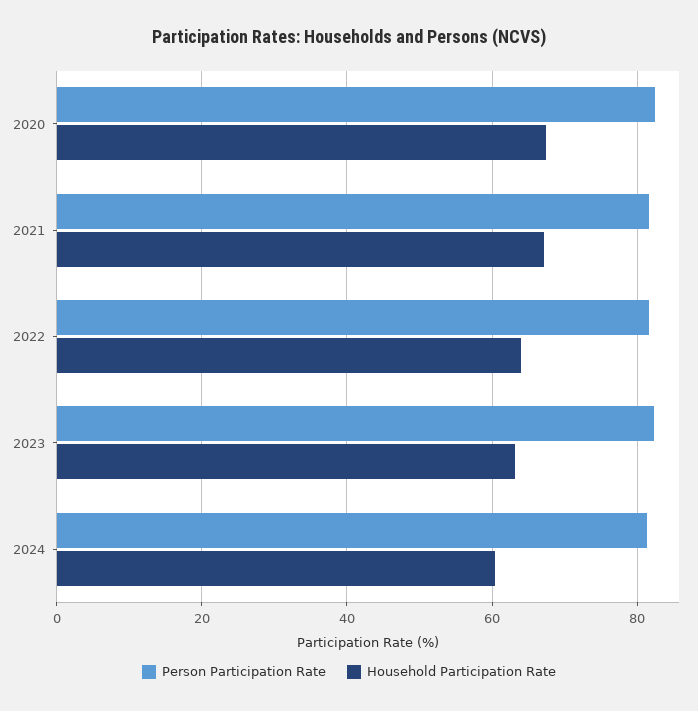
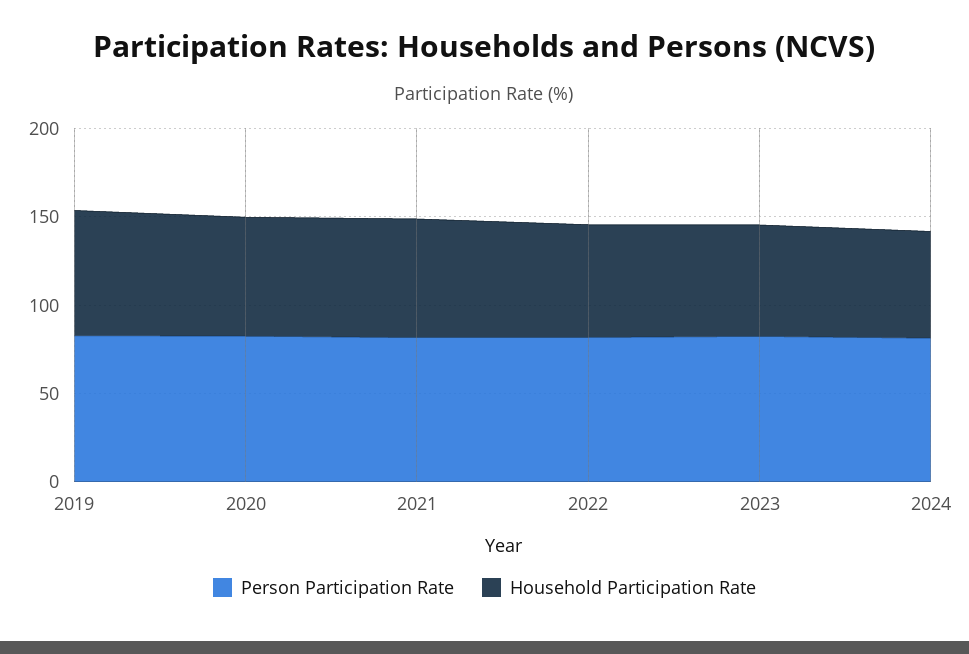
Person Participation Rate, 2019: none -> 80
Household Participation Rate, 2019: none -> 70

